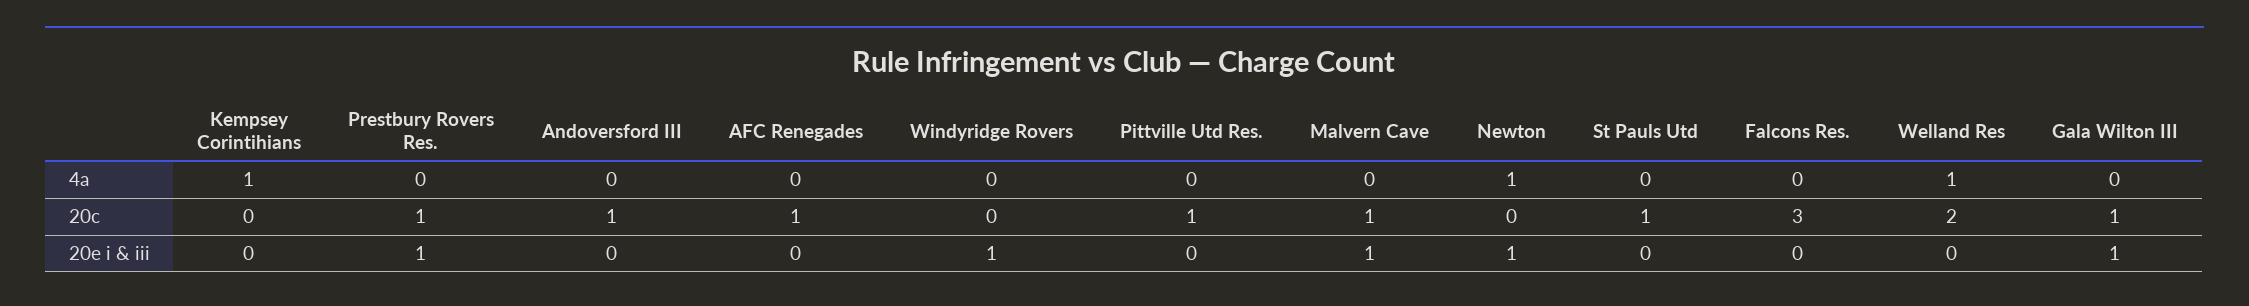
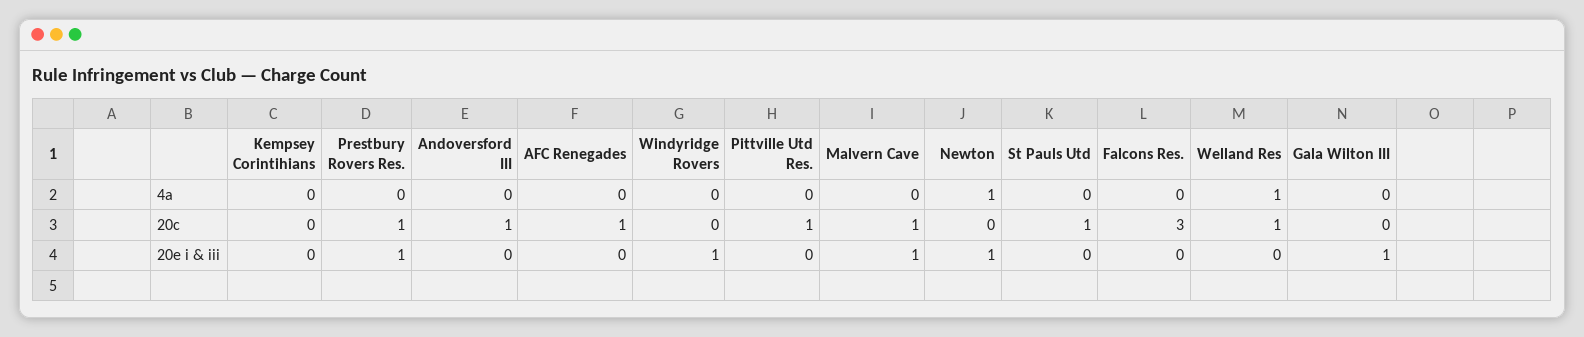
Kempsey Corintihians, 4a: 1 -> 0
Welland Res, 20c: 2 -> 1
Gala Wilton III, 20c: 1 -> 0

